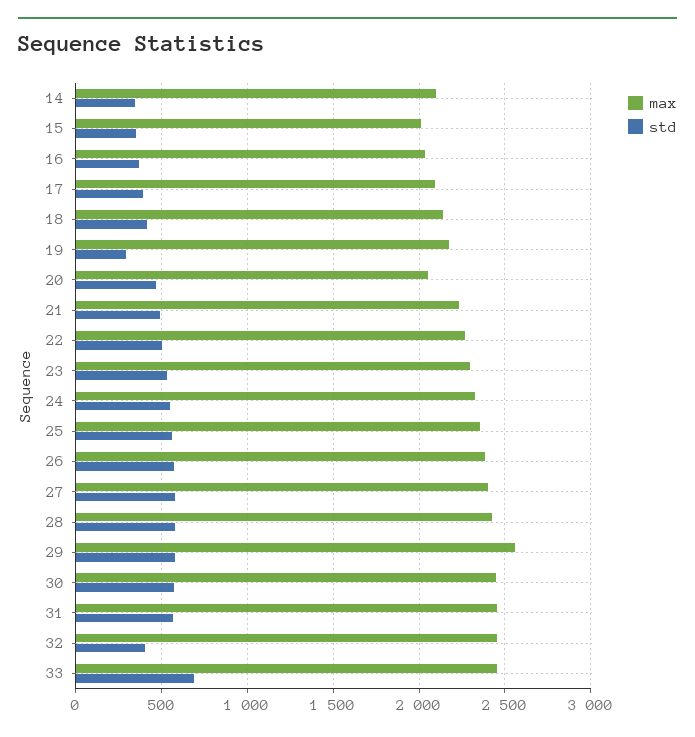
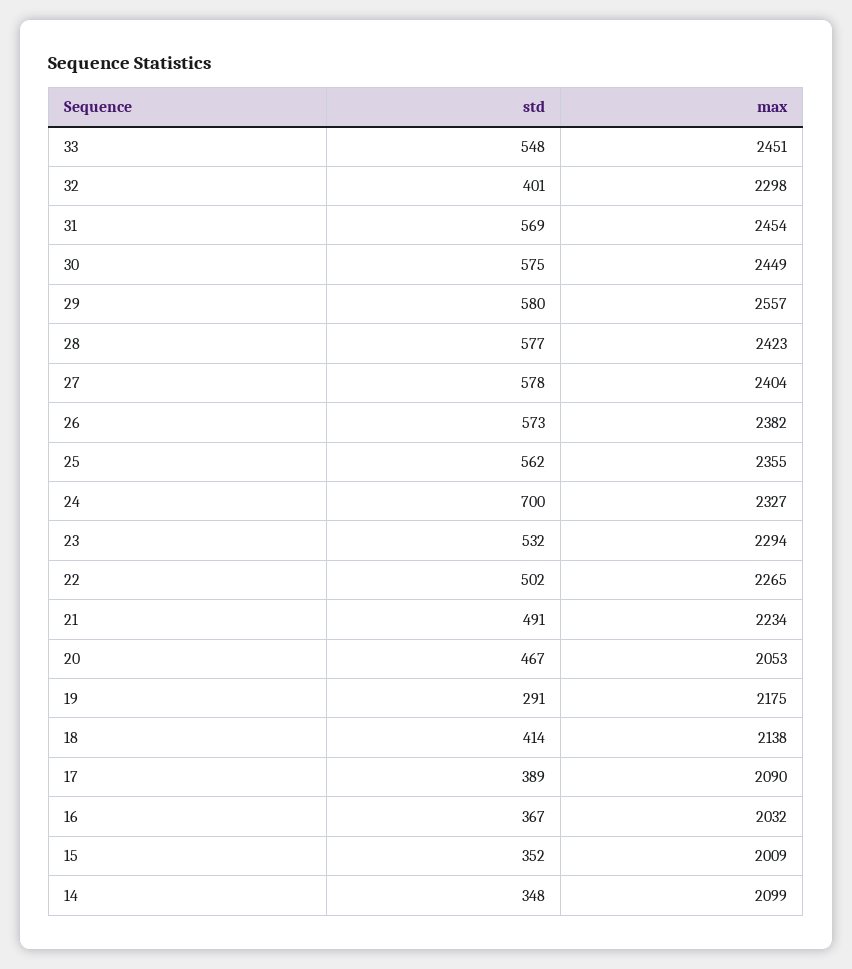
std, 24: 550 -> 700
max, 32: 2450 -> 2298
std, 33: 700 -> 548

